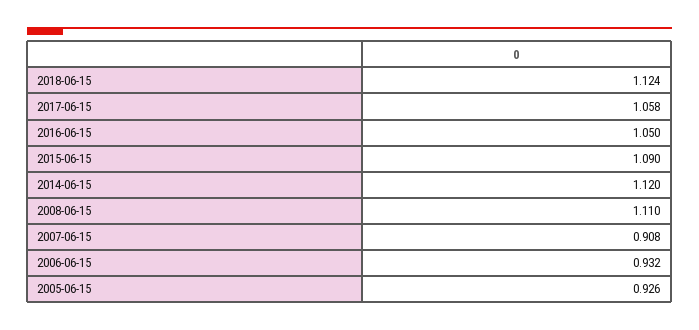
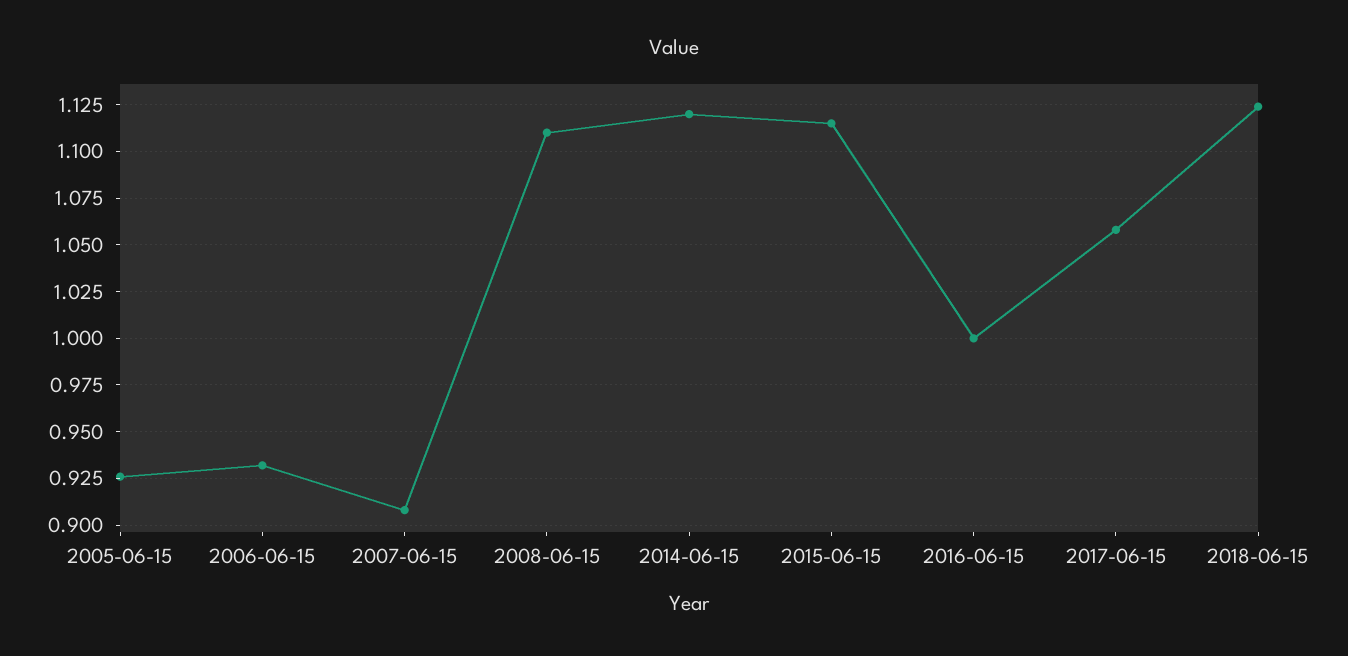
2016-06-15: 1.05 -> 1
2015-06-15: 1.09 -> 1.115

